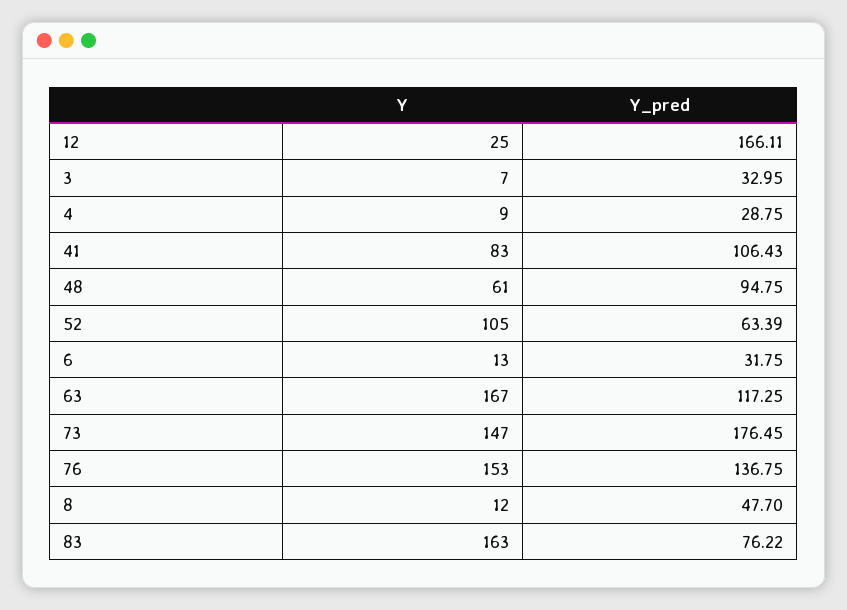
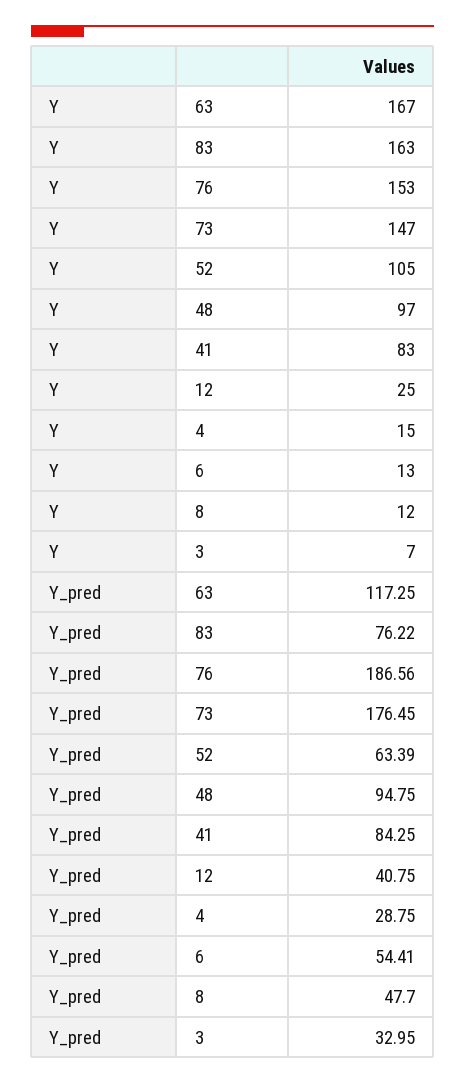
Y_pred, 12: 166.11 -> 40.75
Y, 4: 9 -> 15
Y_pred, 41: 106.43 -> 84.25
Y, 48: 61 -> 97
Y_pred, 6: 31.75 -> 54.41
Y_pred, 76: 136.75 -> 186.56

